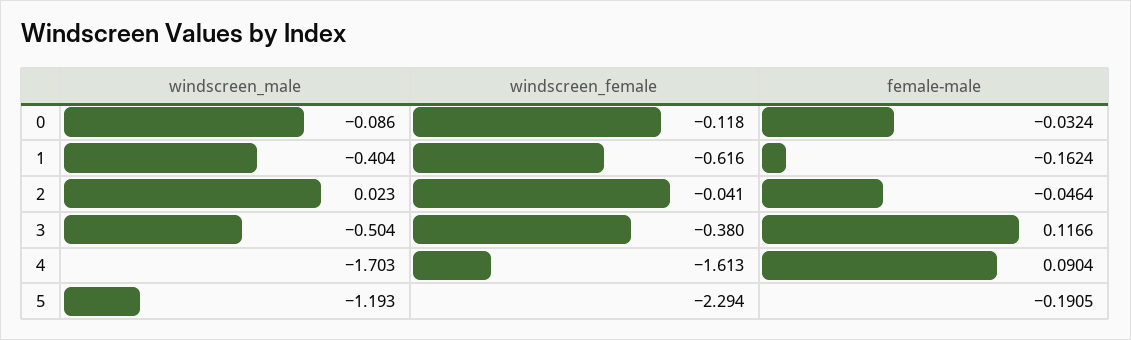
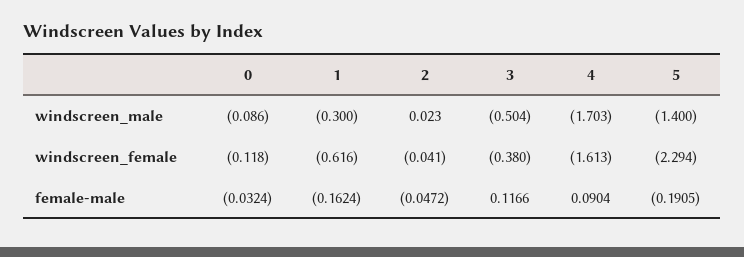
windscreen_male, 1: -0.404 -> -0.3
female-male, 2: -0.0464 -> -0.0472
windscreen_male, 5: -1.193 -> -1.4

